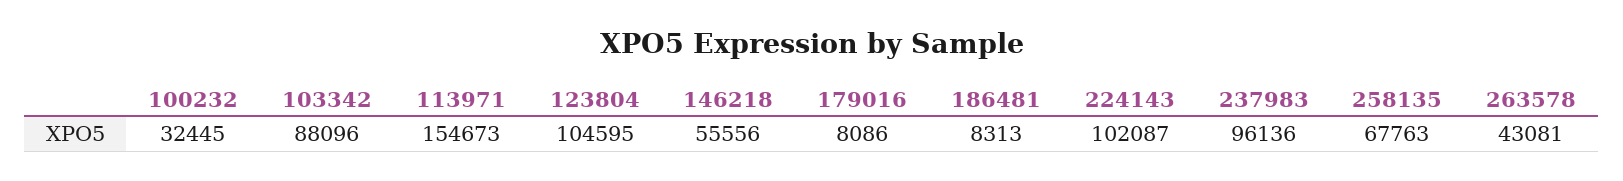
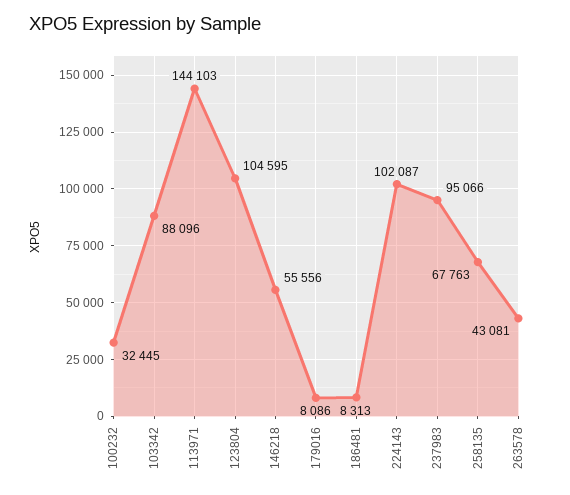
113971: 154673 -> 144103
237983: 96136 -> 95066

